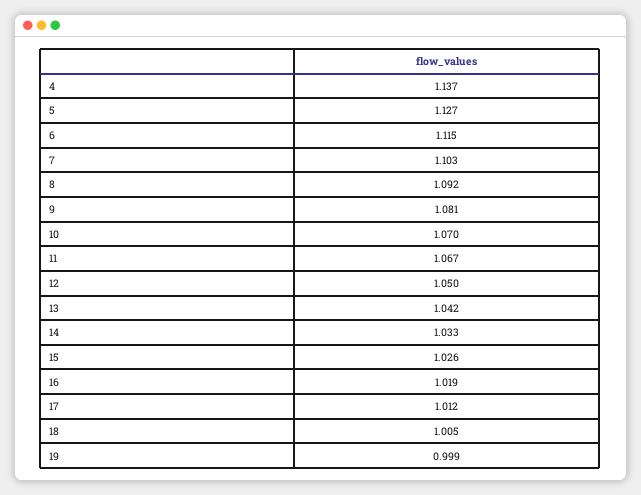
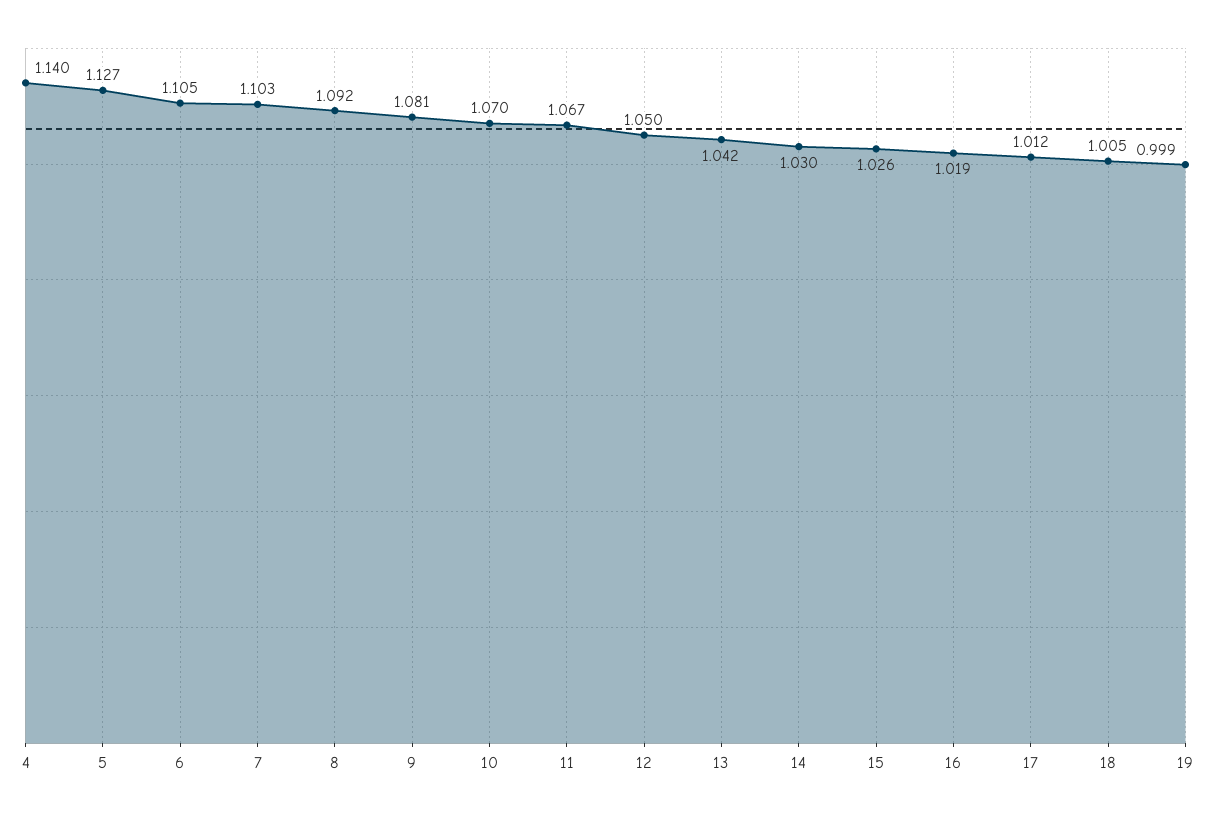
4: 1.137 -> 1.14
6: 1.115 -> 1.105
14: 1.033 -> 1.03

